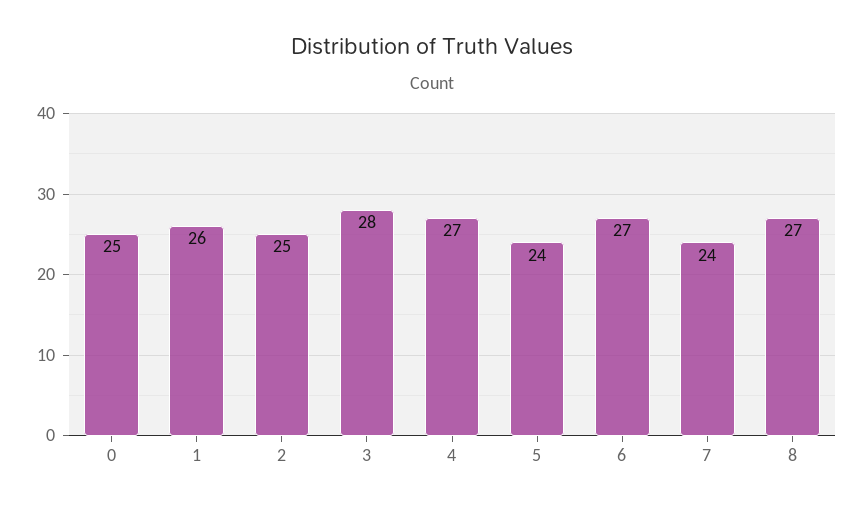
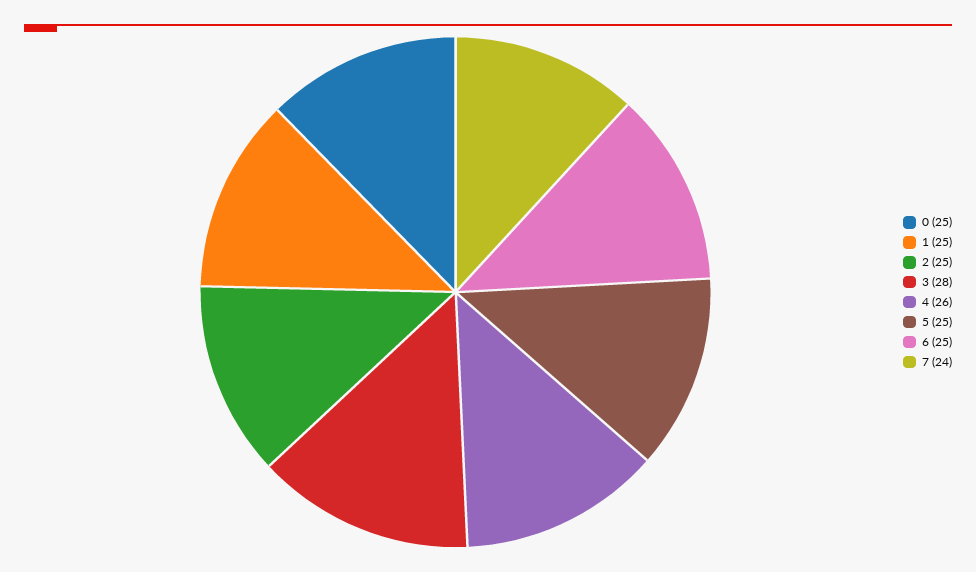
1: 26 -> 25
4: 27 -> 26
5: 24 -> 25
6: 27 -> 25
8: 27 -> none

